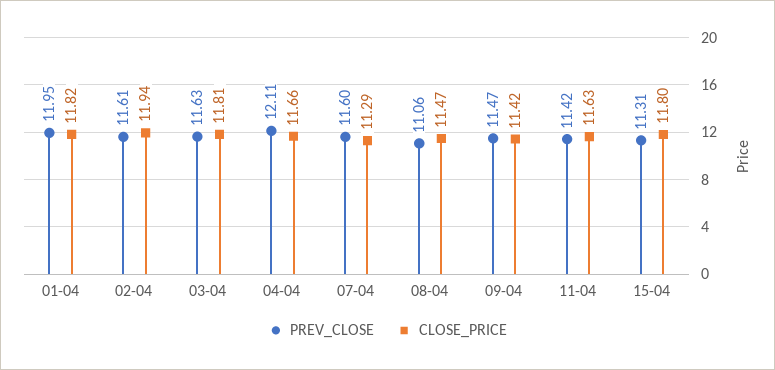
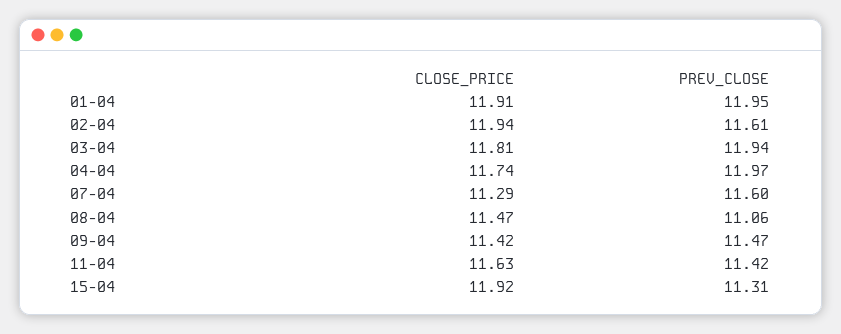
CLOSE_PRICE, 01-04: 11.82 -> 11.91
PREV_CLOSE, 03-04: 11.63 -> 11.94
PREV_CLOSE, 04-04: 12.11 -> 11.97
CLOSE_PRICE, 04-04: 11.66 -> 11.74
CLOSE_PRICE, 15-04: 11.8 -> 11.92

